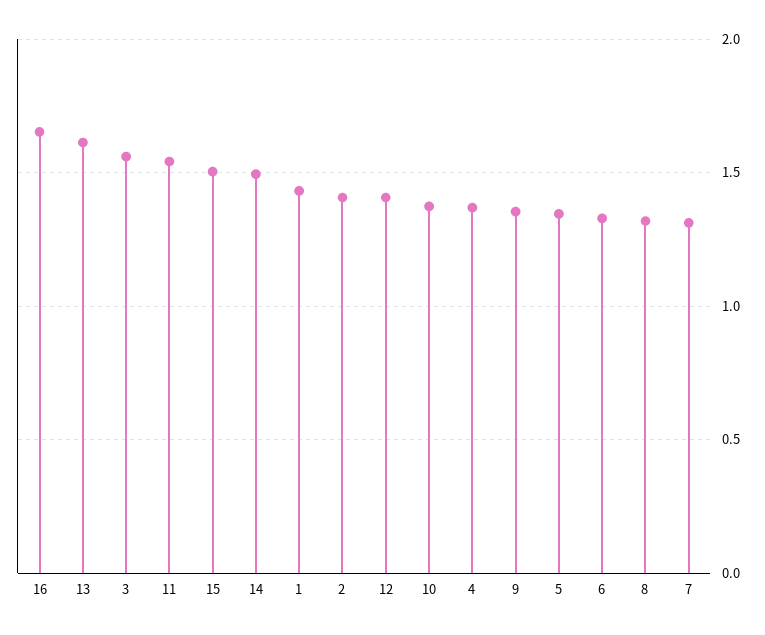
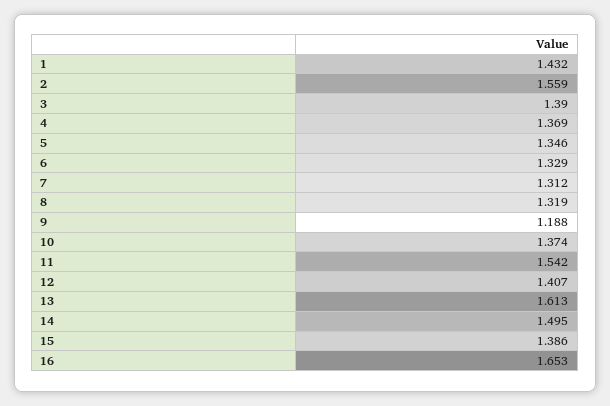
3: 1.55 -> 1.39
15: 1.5 -> 1.386
2: 1.4 -> 1.559
9: 1.35 -> 1.188

